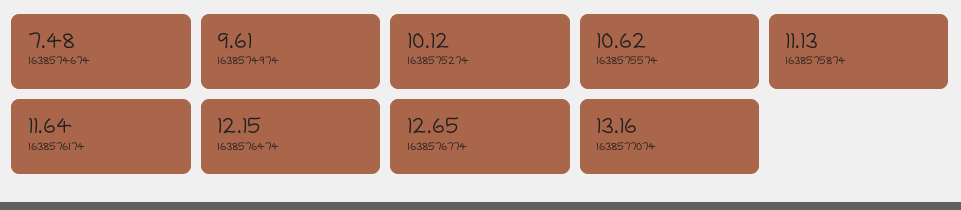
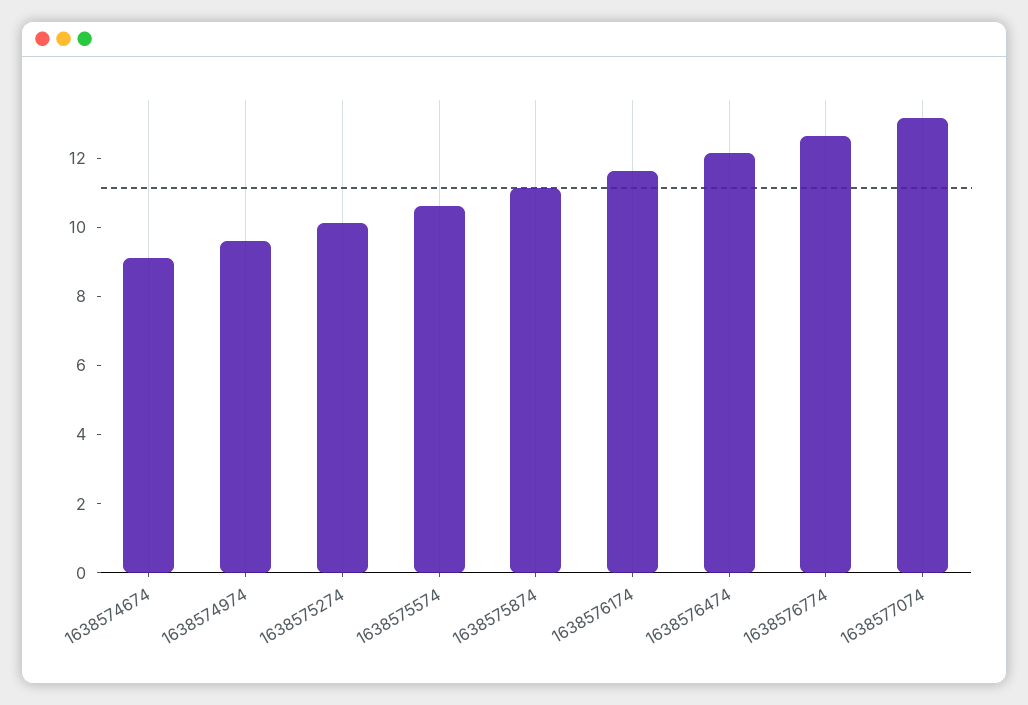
1638574674: 7.48 -> 9

